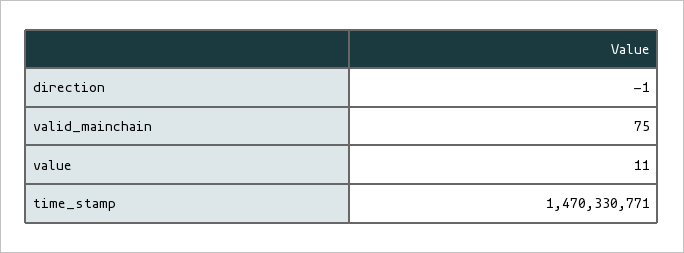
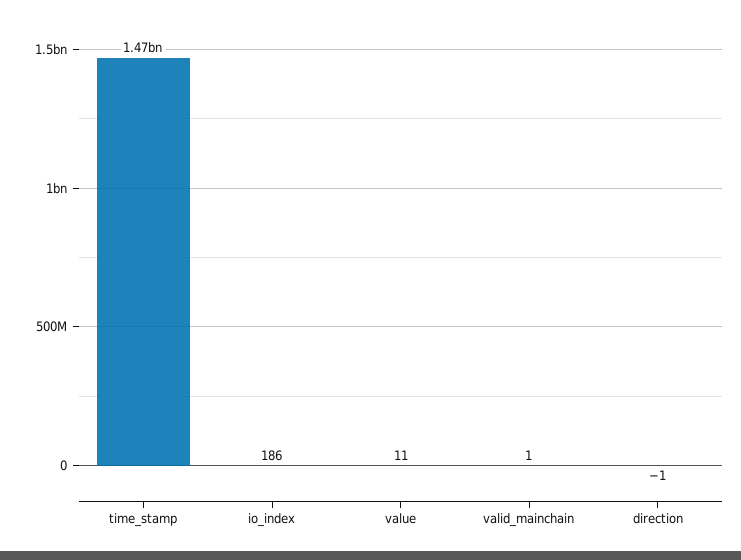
valid_mainchain: 75 -> 1
io_index: none -> 186

